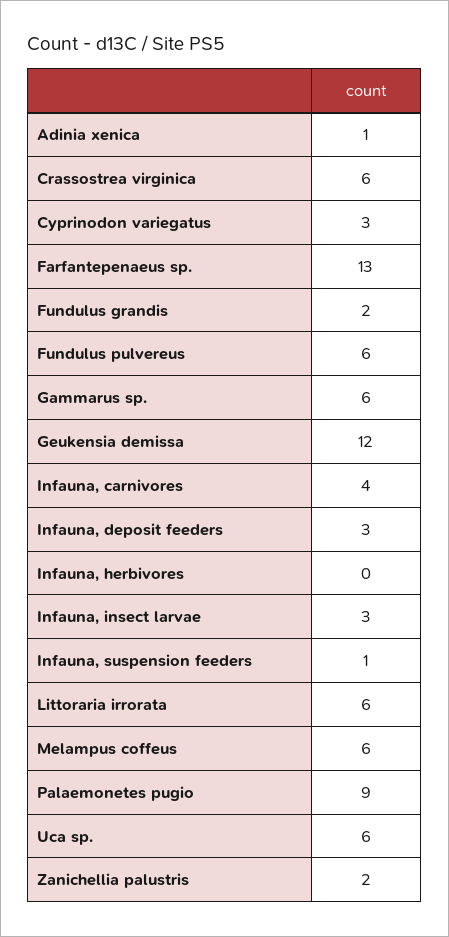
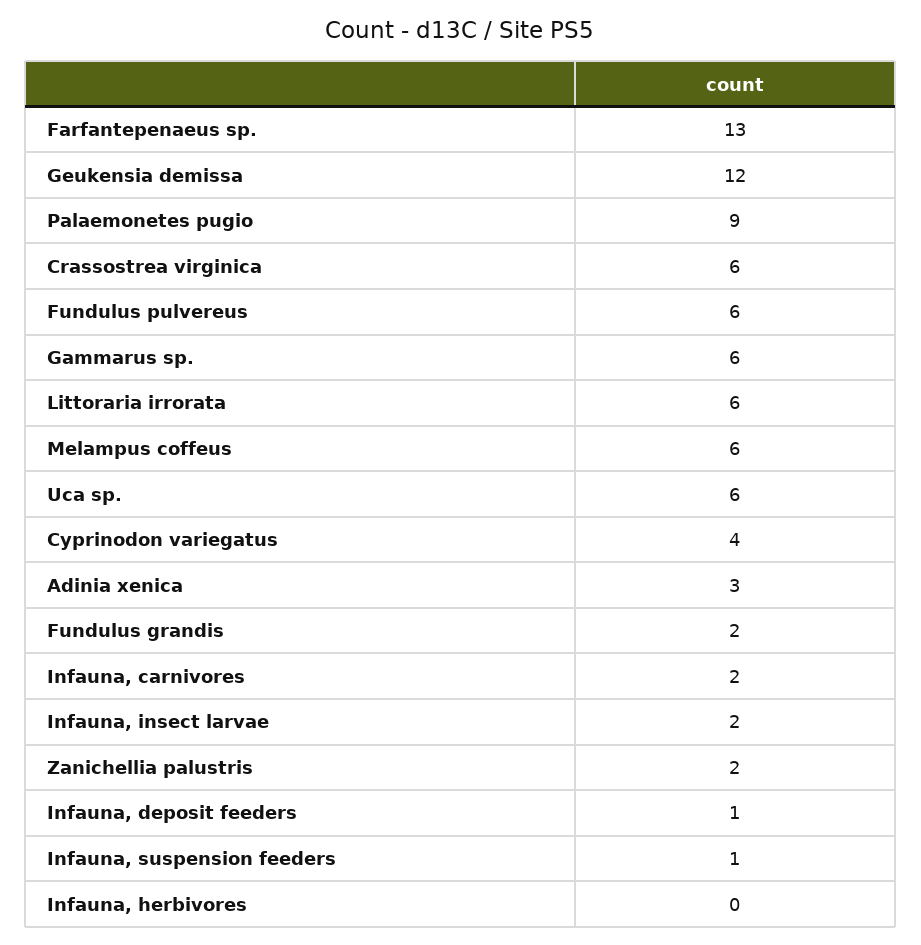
Adinia xenica: 1 -> 3
Cyprinodon variegatus: 3 -> 4
Infauna, carnivores: 4 -> 2
Infauna, deposit feeders: 3 -> 1
Infauna, insect larvae: 3 -> 2

